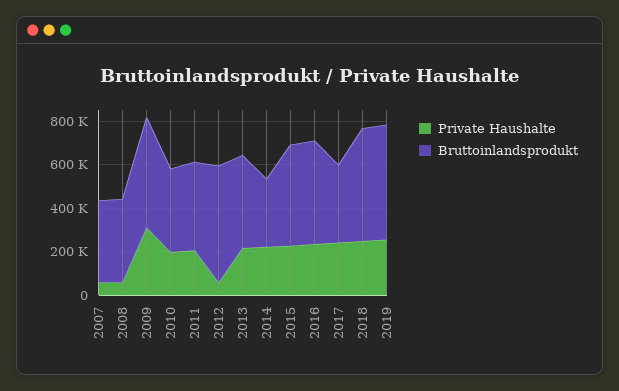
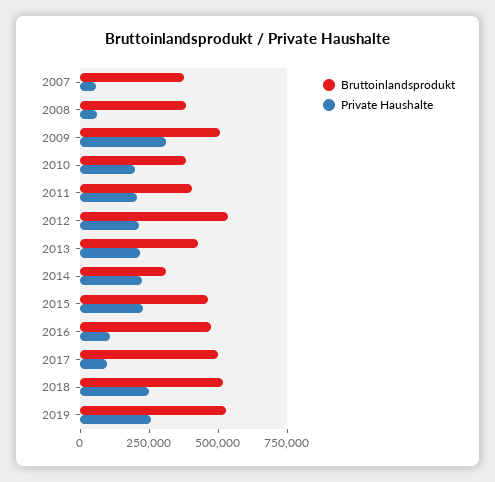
Private Haushalte, 2012: 50000 -> 200000
Private Haushalte, 2016: 250000 -> 100000
Private Haushalte, 2017: 250000 -> 100000
Bruttoinlandsprodukt, 2017: 350000 -> 500000

